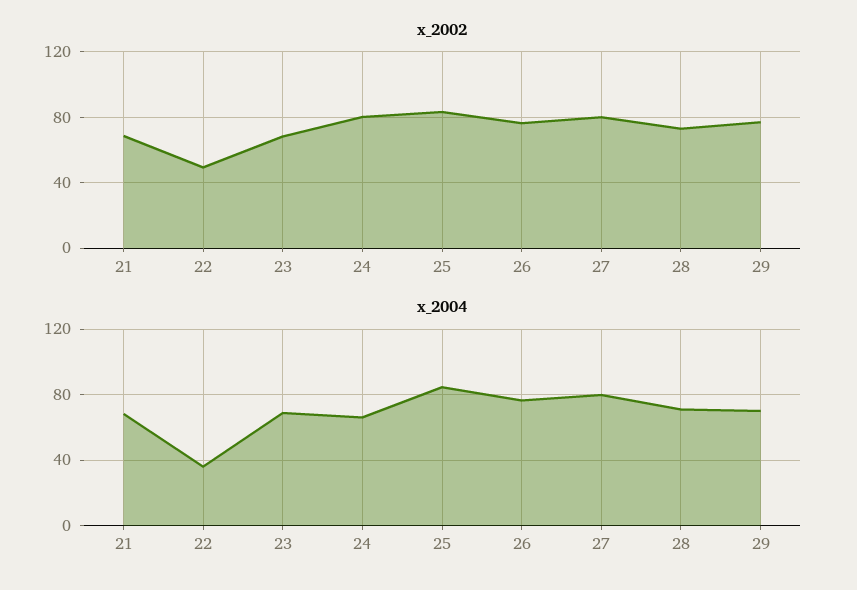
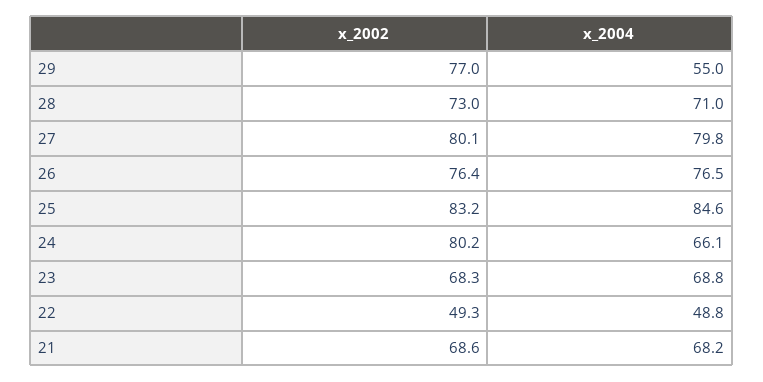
x_2004, 22: 35 -> 48.8
x_2004, 29: 70 -> 55

